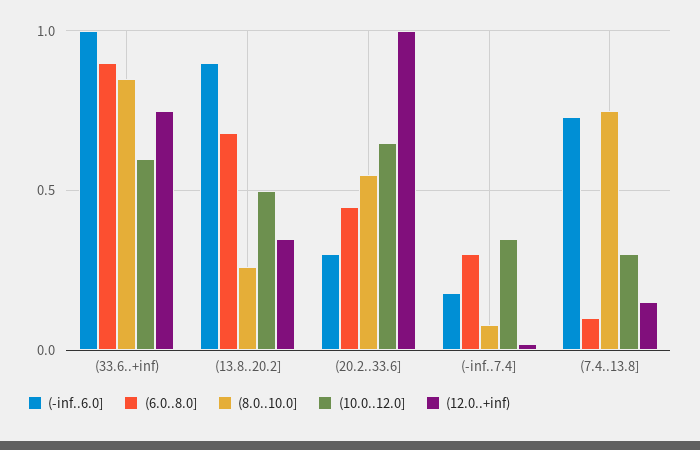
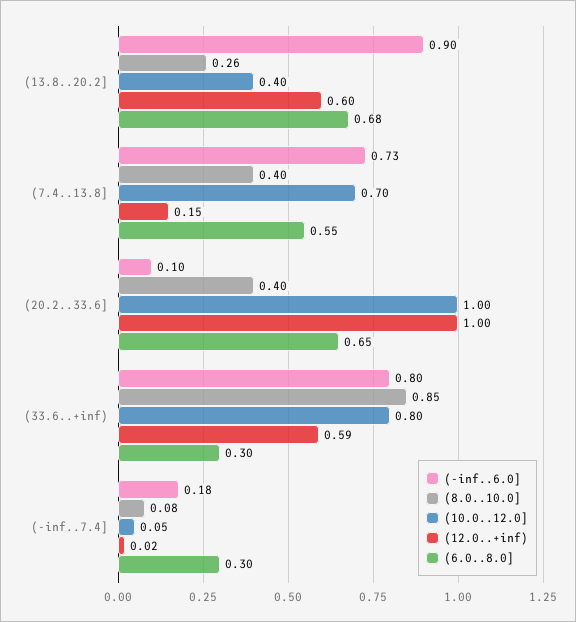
(-inf..6.0], (33.6..+inf): 1 -> 0.8
(6.0..8.0], (33.6..+inf): 0.9 -> 0.3
(10.0..12.0], (33.6..+inf): 0.6 -> 0.8
(12.0..+inf), (33.6..+inf): 0.75 -> 0.59
(10.0..12.0], (13.8..20.2]: 0.5 -> 0.4
(12.0..+inf), (13.8..20.2]: 0.35 -> 0.6
(-inf..6.0], (20.2..33.6]: 0.3 -> 0.1
(6.0..8.0], (20.2..33.6]: 0.45 -> 0.65
(8.0..10.0], (20.2..33.6]: 0.55 -> 0.4
(10.0..12.0], (20.2..33.6]: 0.65 -> 1
(10.0..12.0], (-inf..7.4]: 0.35 -> 0.05
(6.0..8.0], (7.4..13.8]: 0.1 -> 0.55
(8.0..10.0], (7.4..13.8]: 0.75 -> 0.4
(10.0..12.0], (7.4..13.8]: 0.3 -> 0.7

